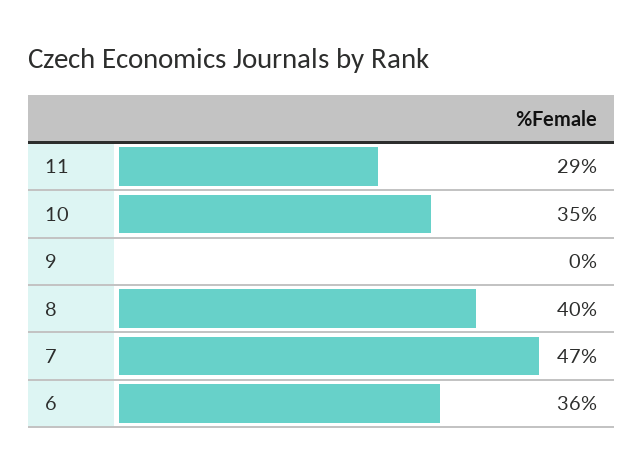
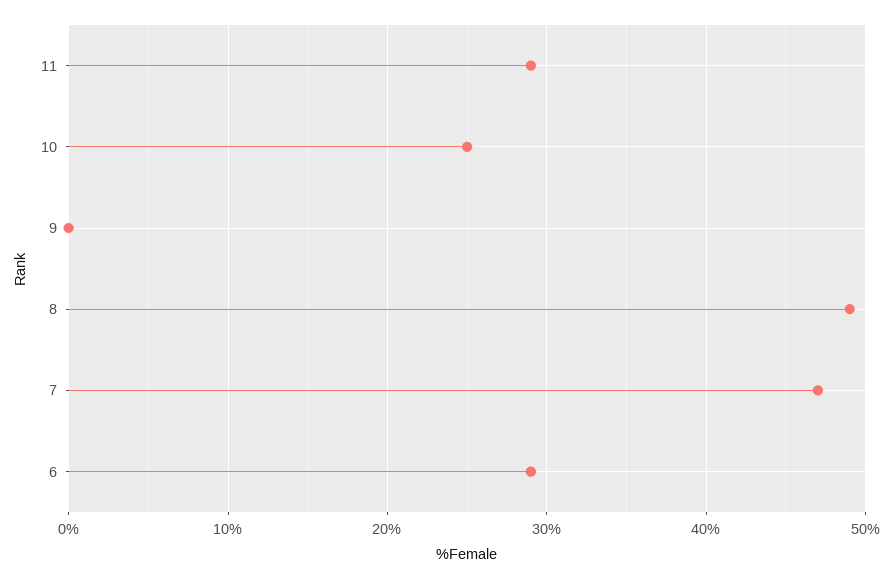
10: 35 -> 25
8: 40 -> 49
6: 36 -> 29

